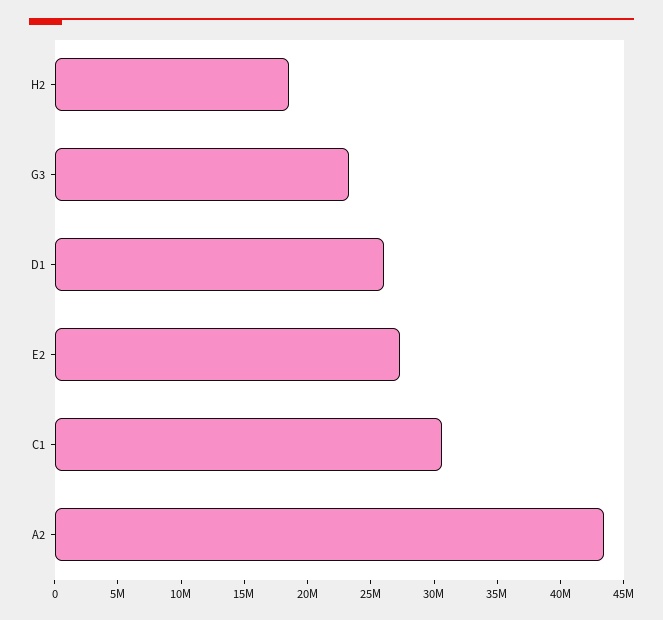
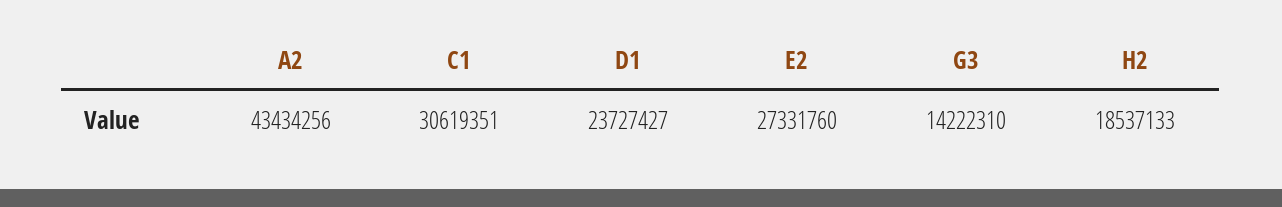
G3: 23000000 -> 14222310
D1: 26000000 -> 23727427

